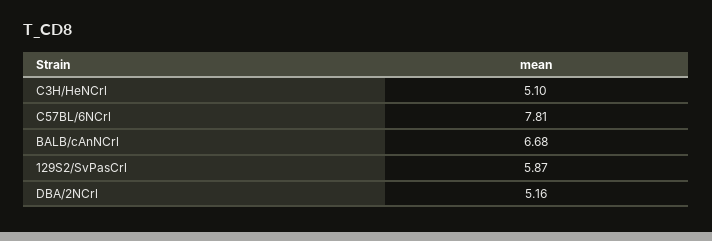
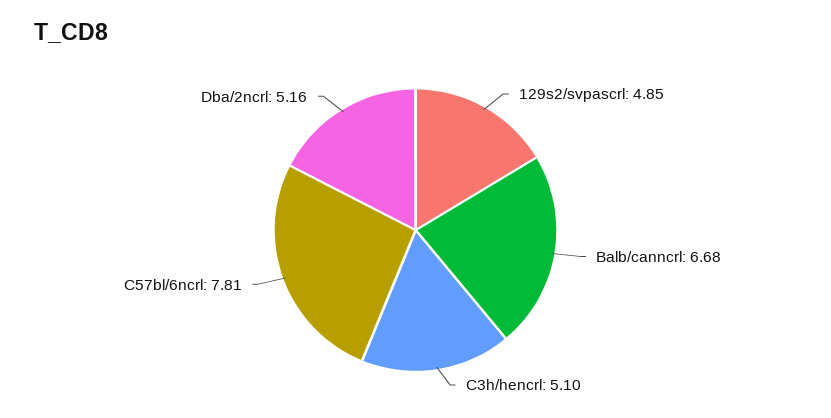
129S2/SvPasCrl: 5.87 -> 4.85

